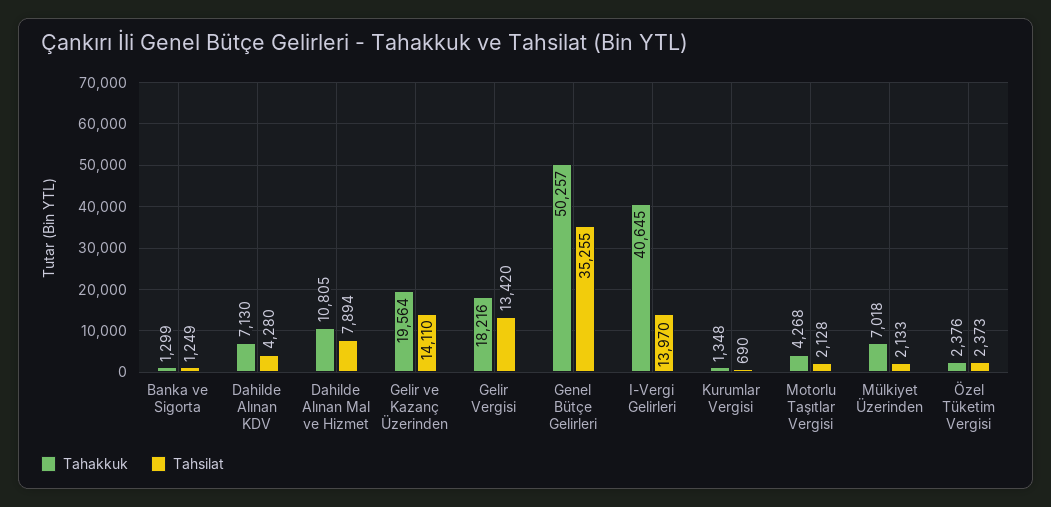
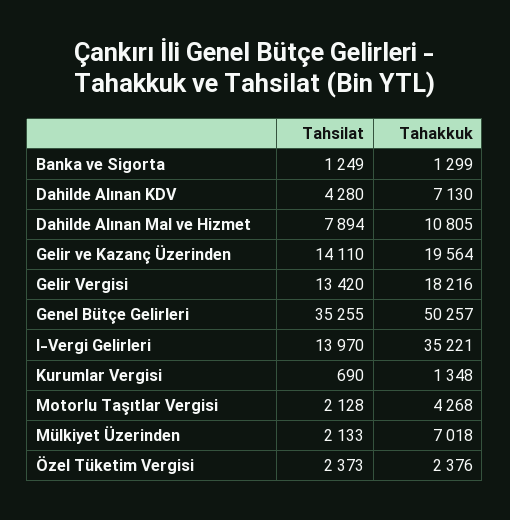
Tahakkuk, I-Vergi Gelirleri: 40645 -> 35221

